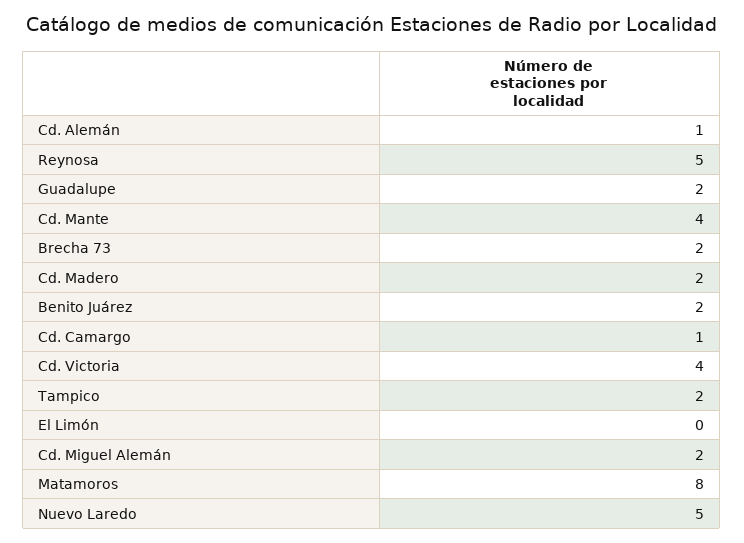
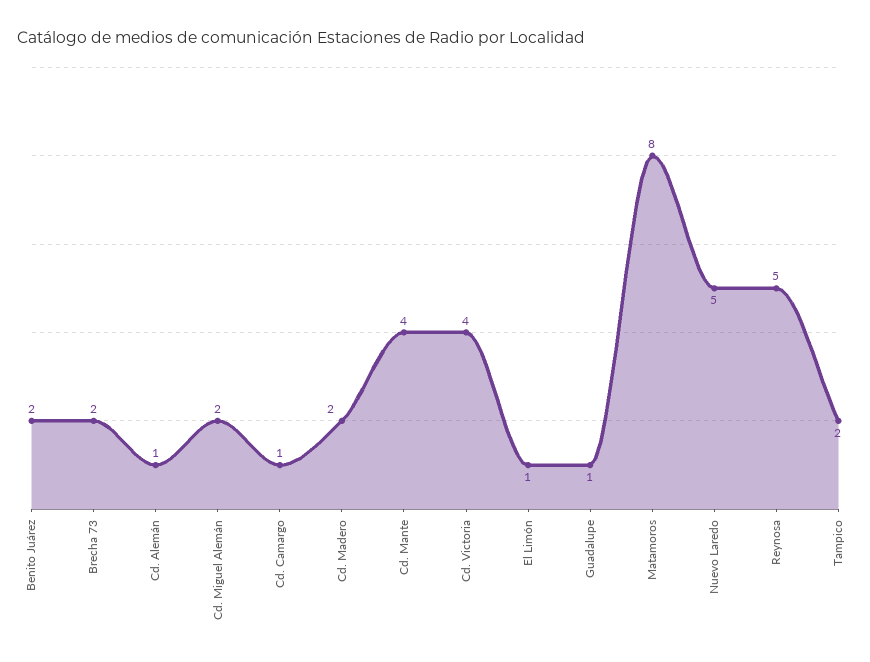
Guadalupe: 2 -> 1
El Limón: 0 -> 1

